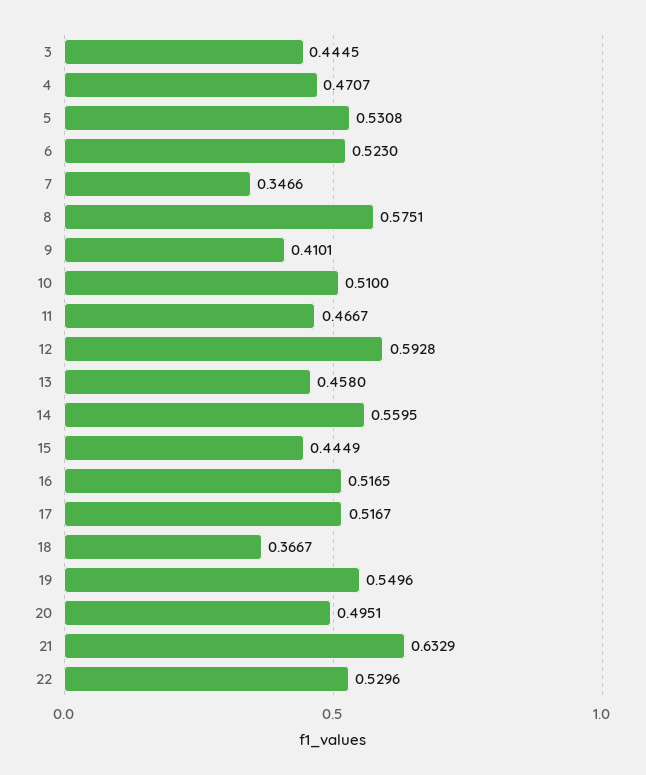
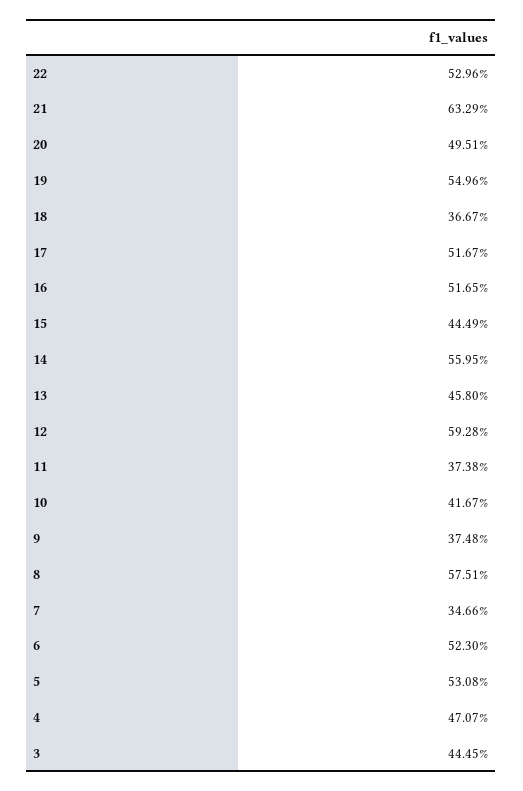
9: 0.4101 -> 0.3748
10: 0.51 -> 0.4167
11: 0.4667 -> 0.3738

